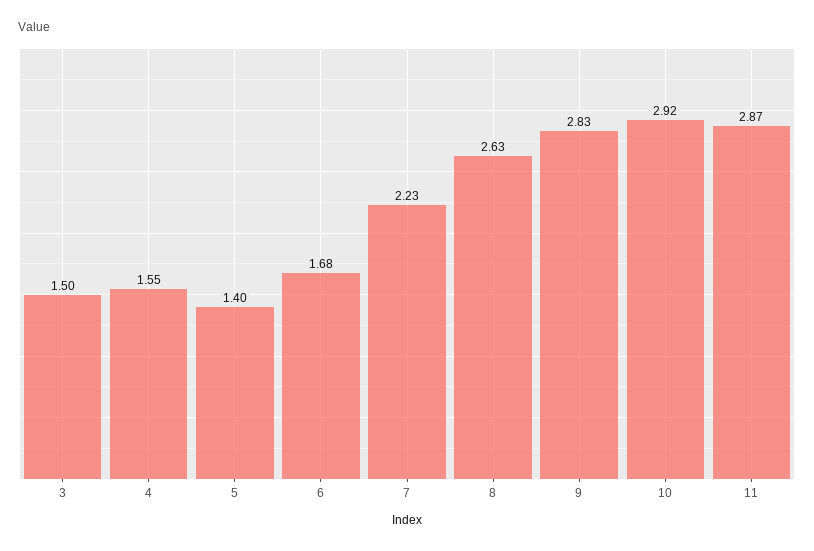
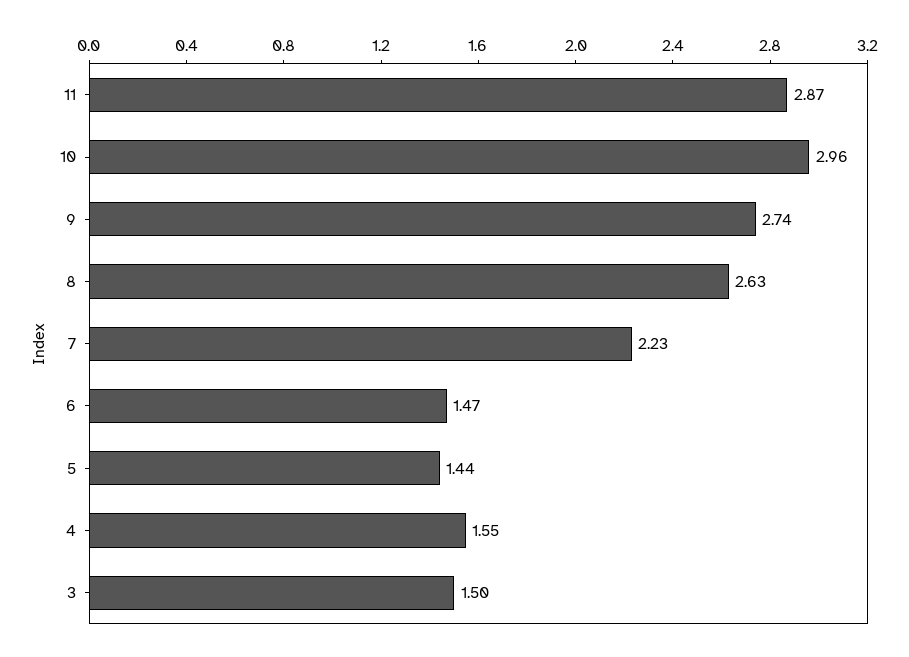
5: 1.4 -> 1.44
6: 1.68 -> 1.47
9: 2.83 -> 2.74
10: 2.92 -> 2.96

